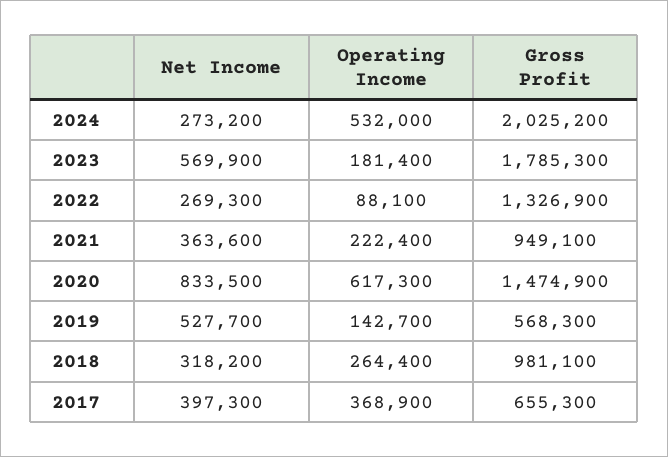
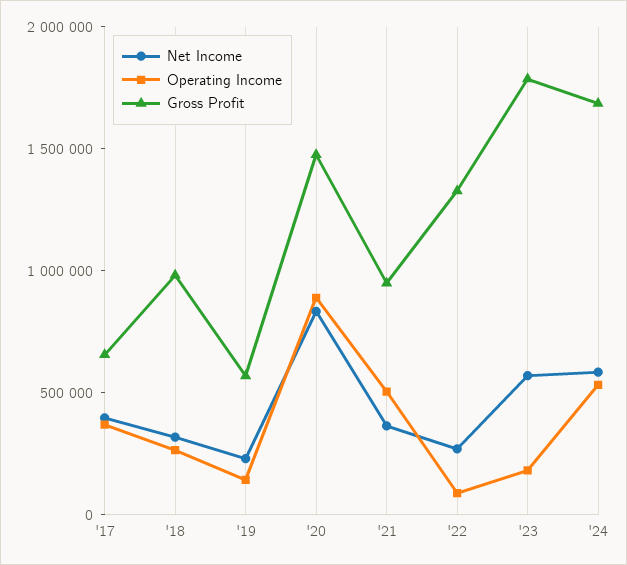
Net Income, 2024: 273200 -> 600000
Gross Profit, 2024: 2025200 -> 1700000
Operating Income, 2021: 222400 -> 500000
Operating Income, 2020: 617300 -> 900000
Net Income, 2019: 527700 -> 200000

